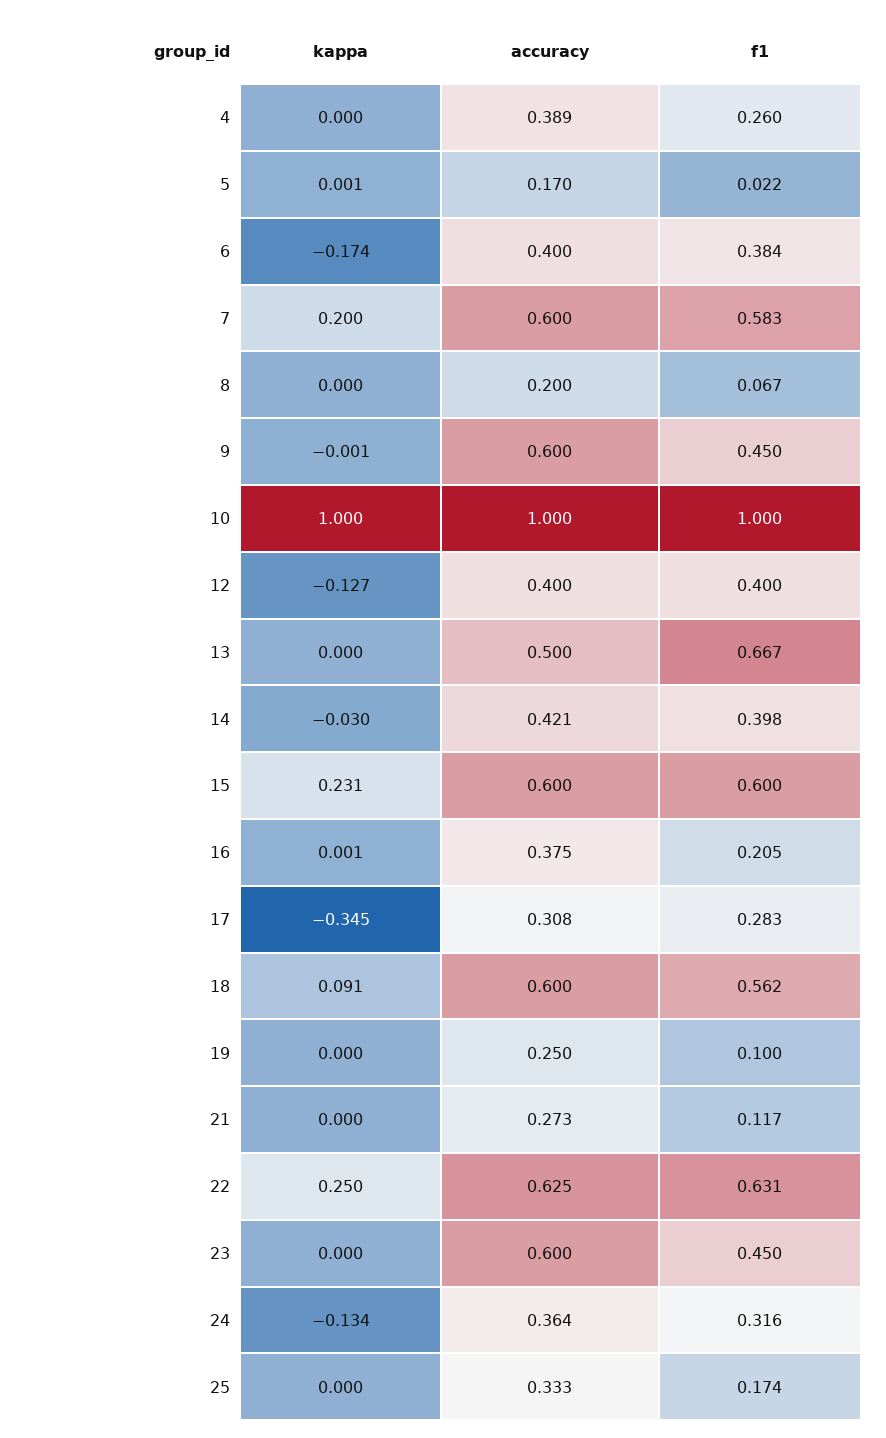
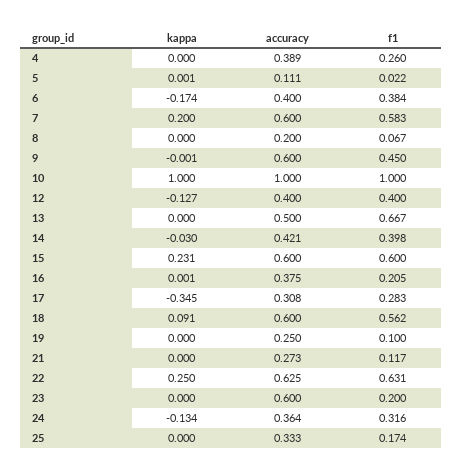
accuracy, 5: 0.17 -> 0.111
f1, 23: 0.45 -> 0.2

